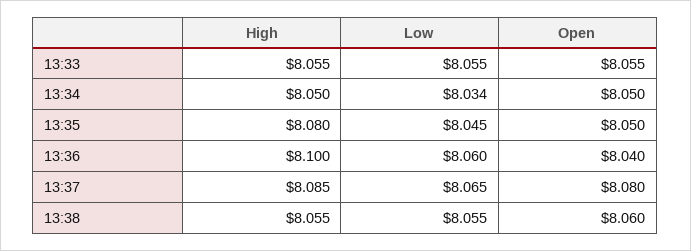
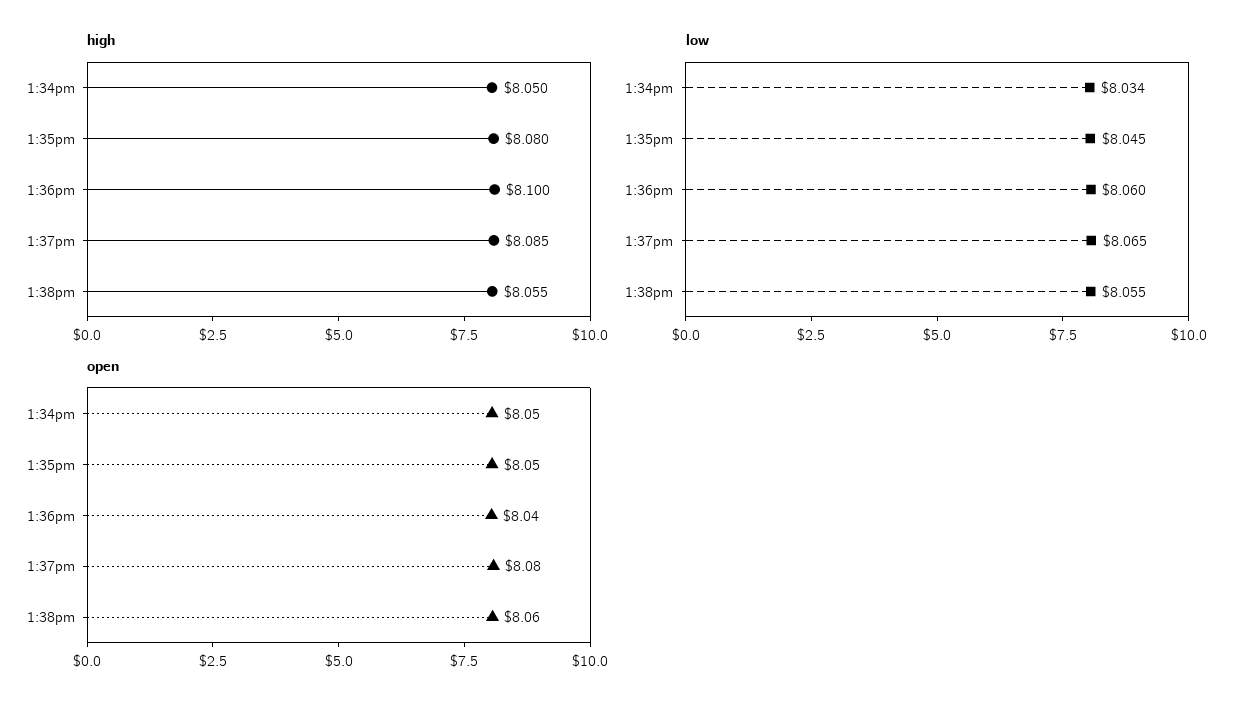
High, 13:33: 8.055 -> none
Low, 13:33: 8.055 -> none
Open, 13:33: 8.055 -> none

